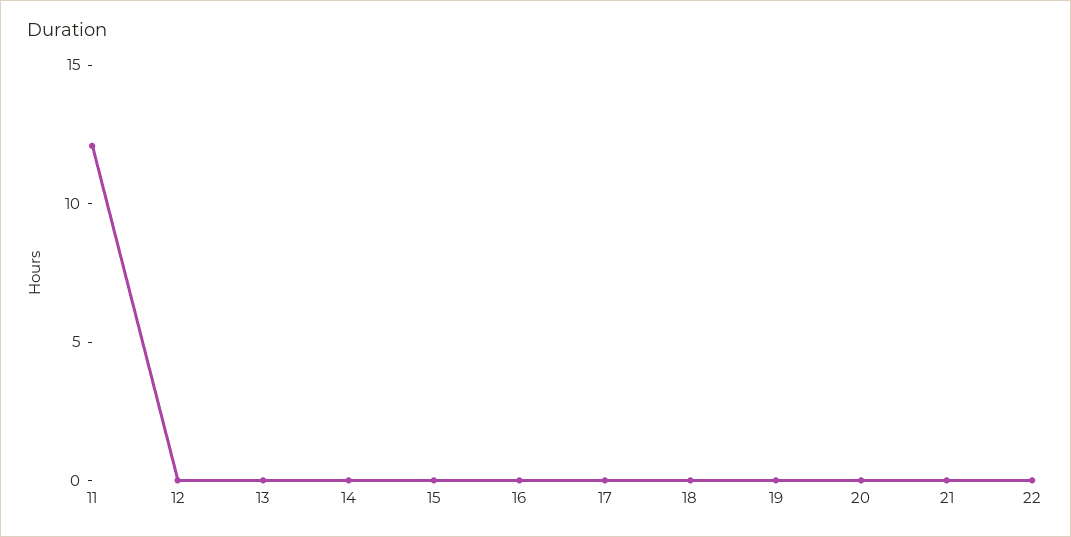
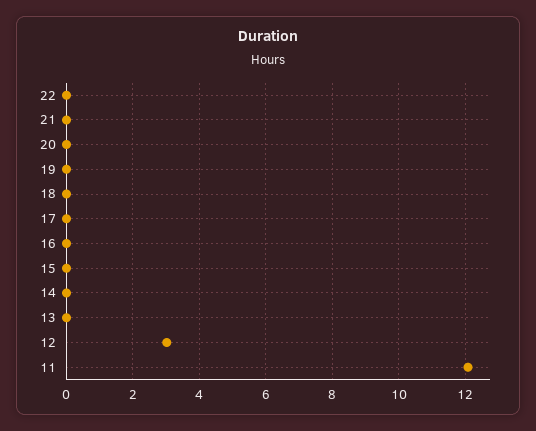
12: 0 -> 3

